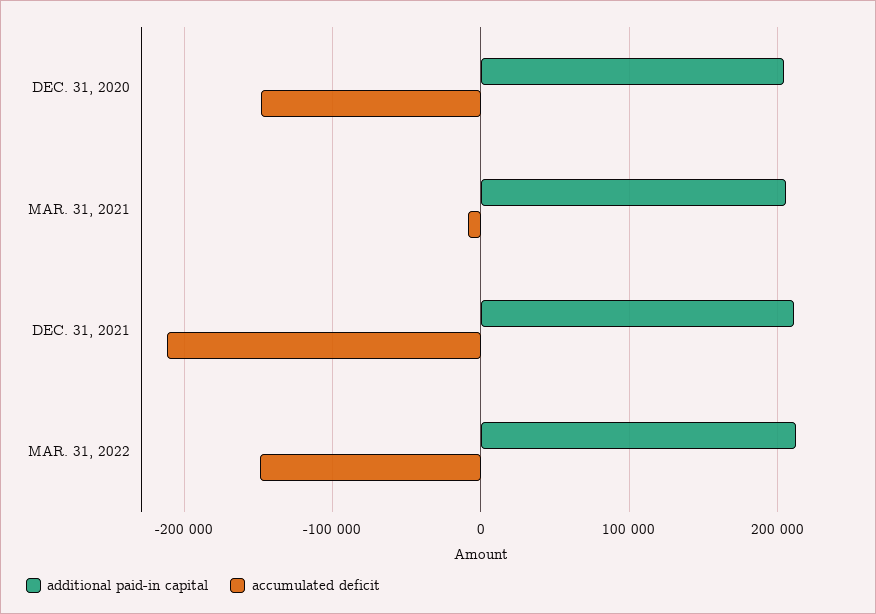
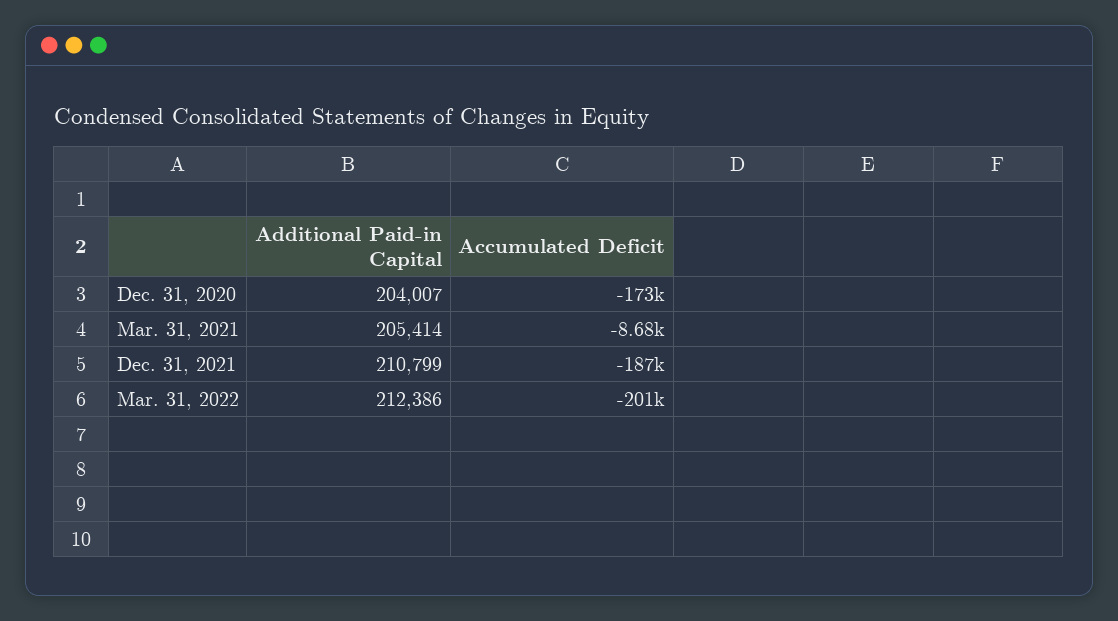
accumulated deficit, DEC. 31, 2020: -150000 -> -173000
accumulated deficit, DEC. 31, 2021: -210000 -> -187000
accumulated deficit, MAR. 31, 2022: -150000 -> -201000

